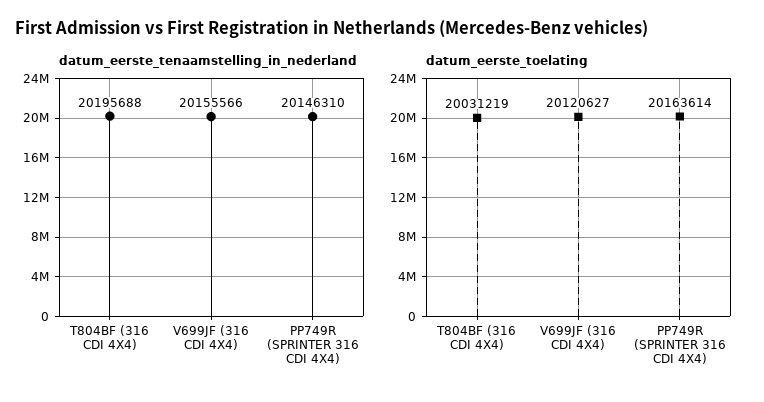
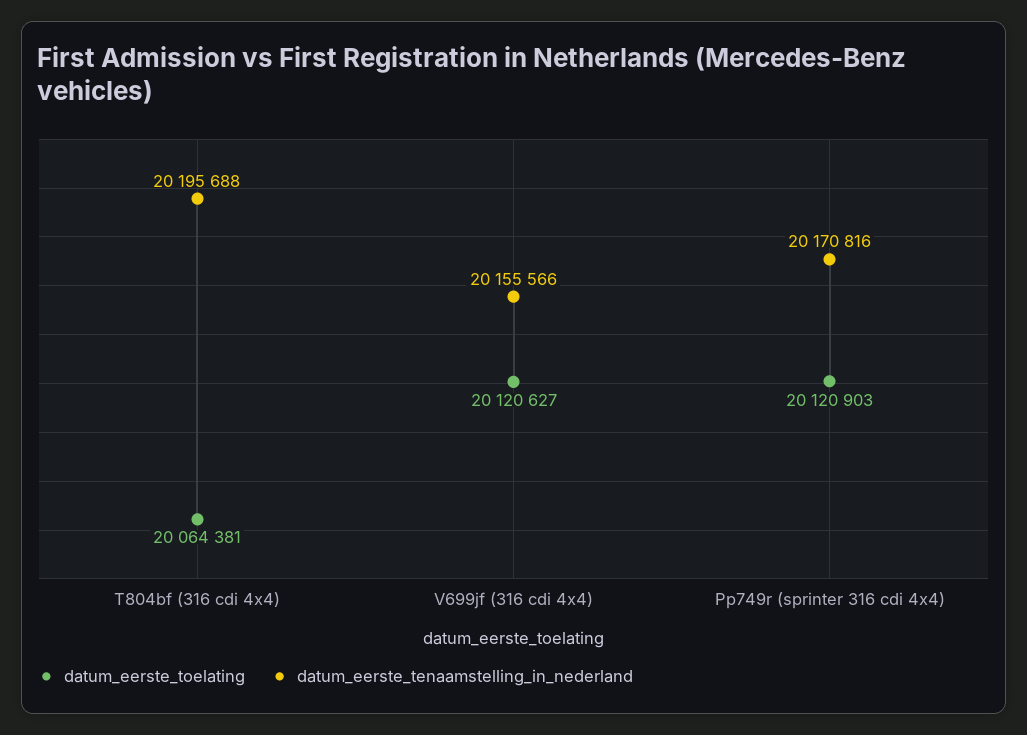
datum_eerste_tenaamstelling_in_nederland, PP749R (SPRINTER 316 CDI 4X4): 20146310 -> 20170816
datum_eerste_toelating, T804BF (316 CDI 4X4): 20031219 -> 20064381
datum_eerste_toelating, PP749R (SPRINTER 316 CDI 4X4): 20163614 -> 20120903

